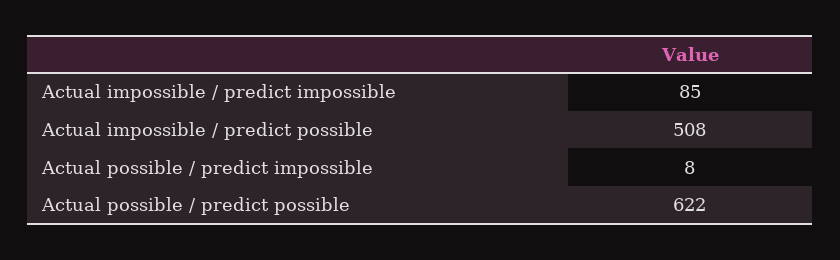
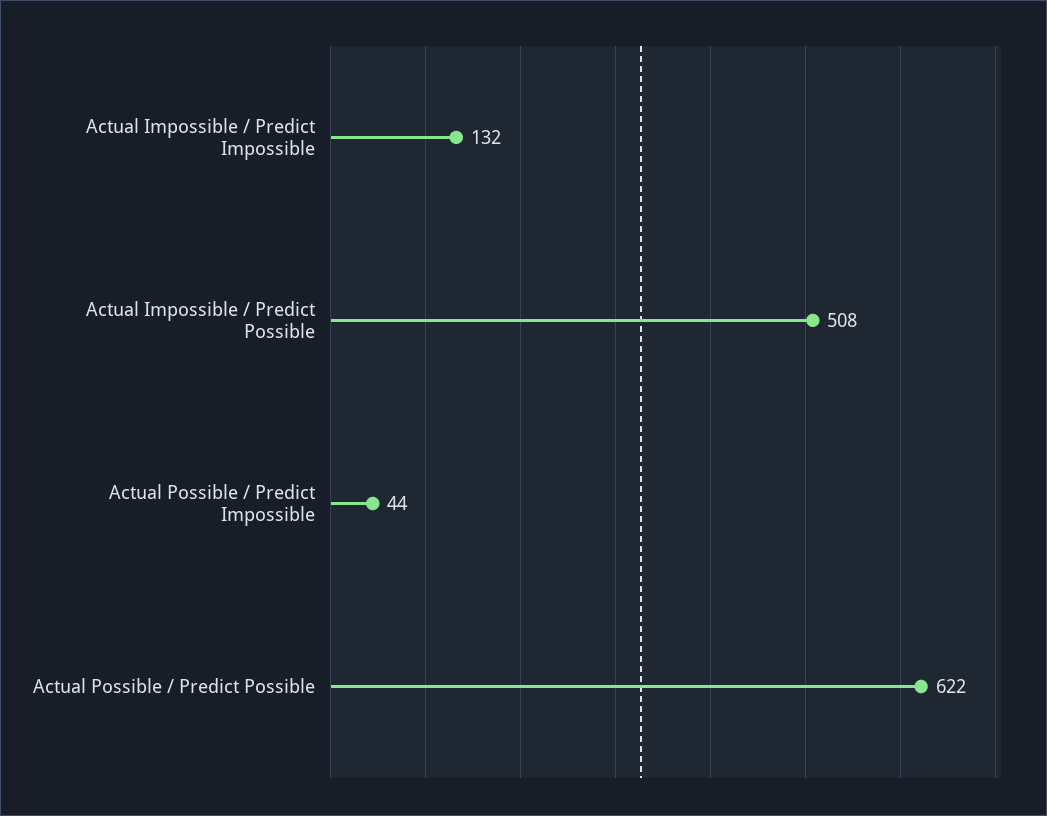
Actual impossible / predict impossible: 85 -> 132
Actual possible / predict impossible: 8 -> 44

